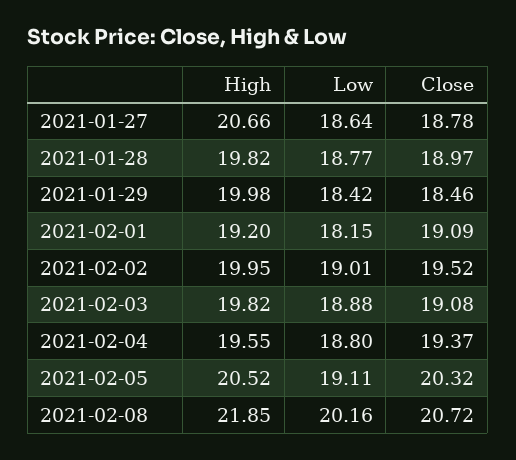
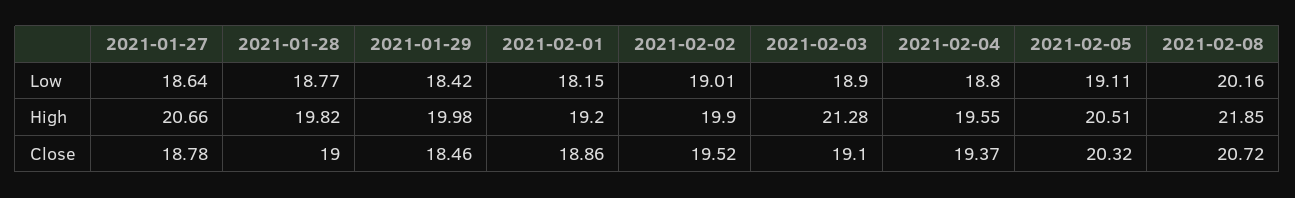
Close, 2021-01-28: 18.97 -> 19
Close, 2021-02-01: 19.09 -> 18.86
High, 2021-02-02: 19.95 -> 19.9
High, 2021-02-03: 19.82 -> 21.28
Low, 2021-02-03: 18.88 -> 18.9
Close, 2021-02-03: 19.08 -> 19.1
High, 2021-02-05: 20.52 -> 20.51

